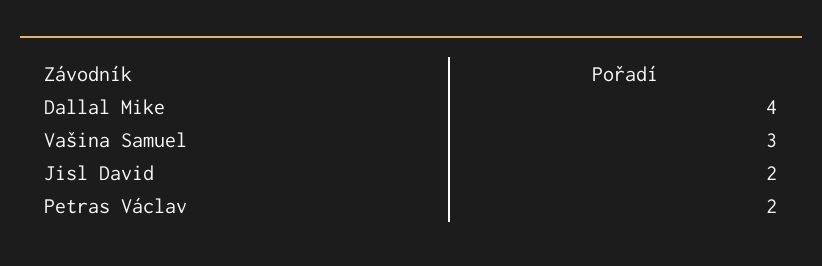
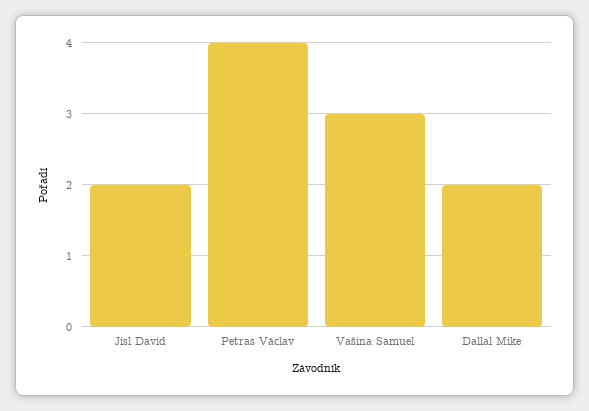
Dallal Mike: 4 -> 2
Petras Václav: 2 -> 4

